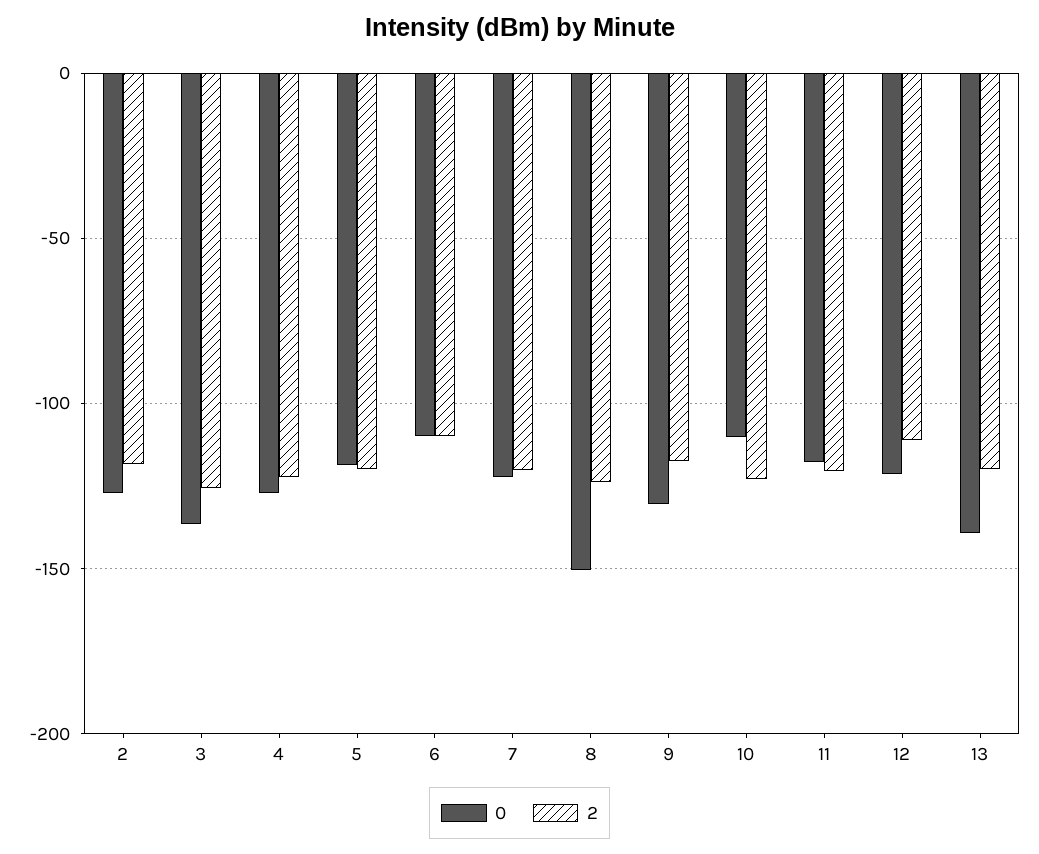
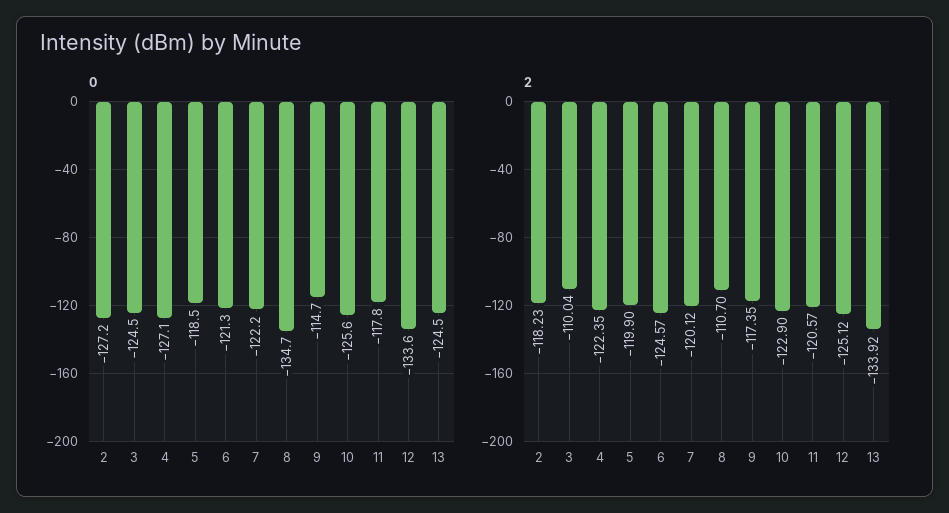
0, 3: -135 -> -124.5
2, 3: -125 -> -110.04
0, 6: -110 -> -121.3
2, 6: -110 -> -124.57
0, 8: -150 -> -134.7
2, 8: -125 -> -110.7
0, 9: -130 -> -114.7
0, 10: -110 -> -125.6
0, 12: -120 -> -133.6
2, 12: -110 -> -125.12
0, 13: -140 -> -124.5
2, 13: -120 -> -133.92

